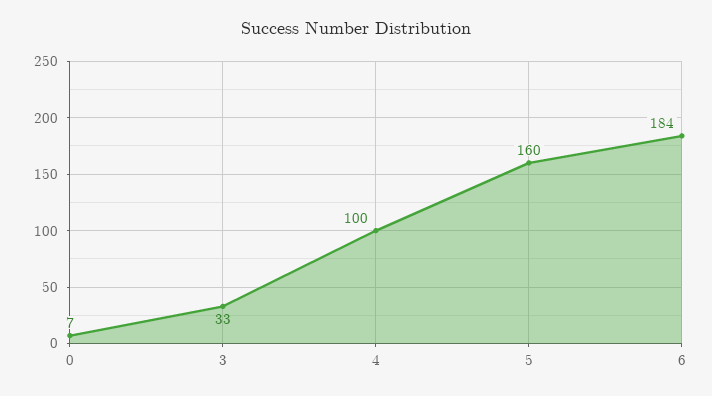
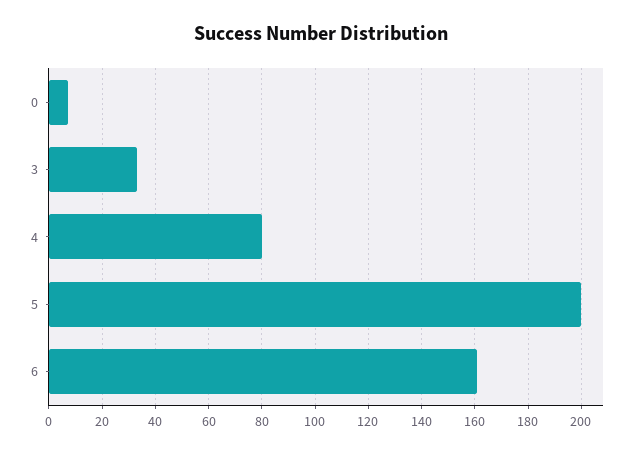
4: 100 -> 80
5: 160 -> 200
6: 184 -> 160

